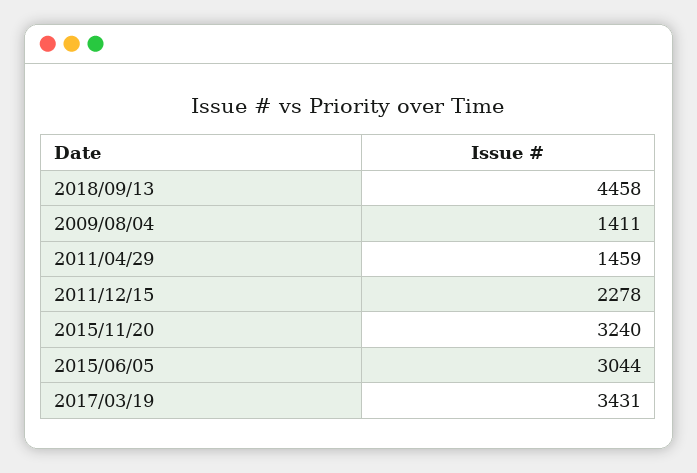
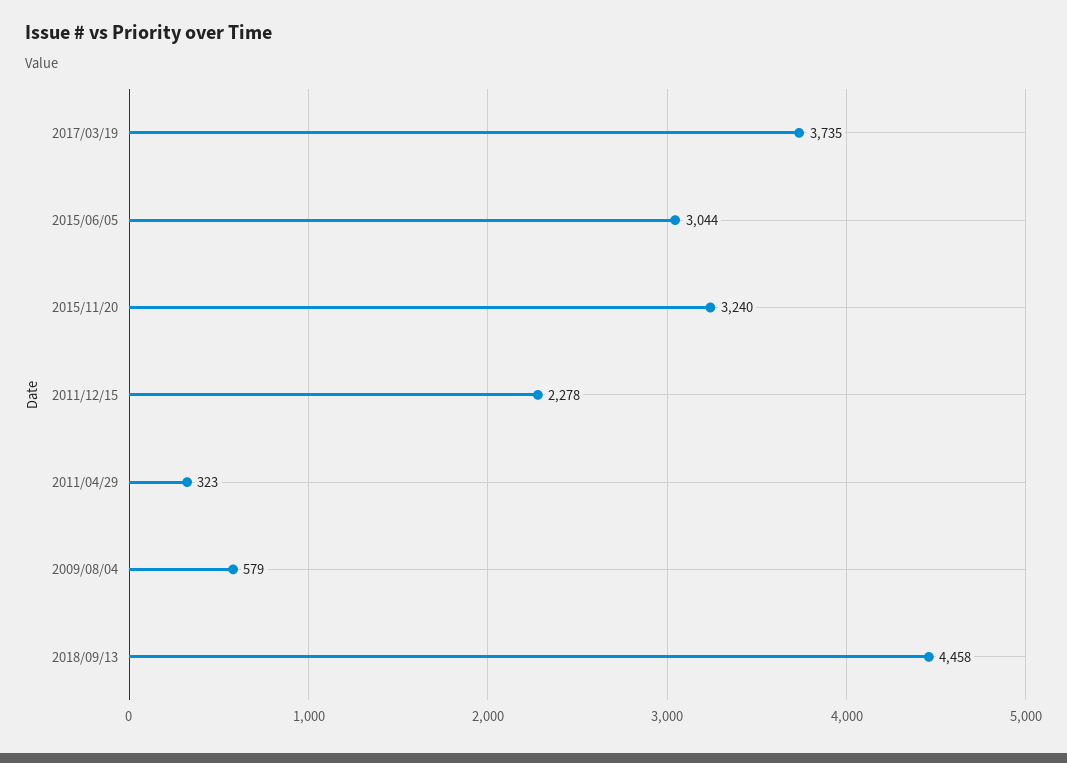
2009/08/04: 1411 -> 579
2011/04/29: 1459 -> 323
2017/03/19: 3431 -> 3735

